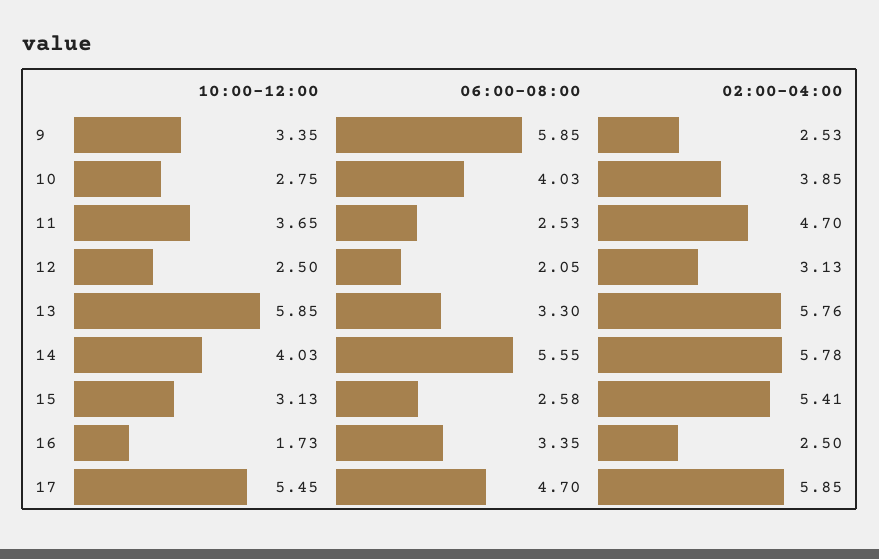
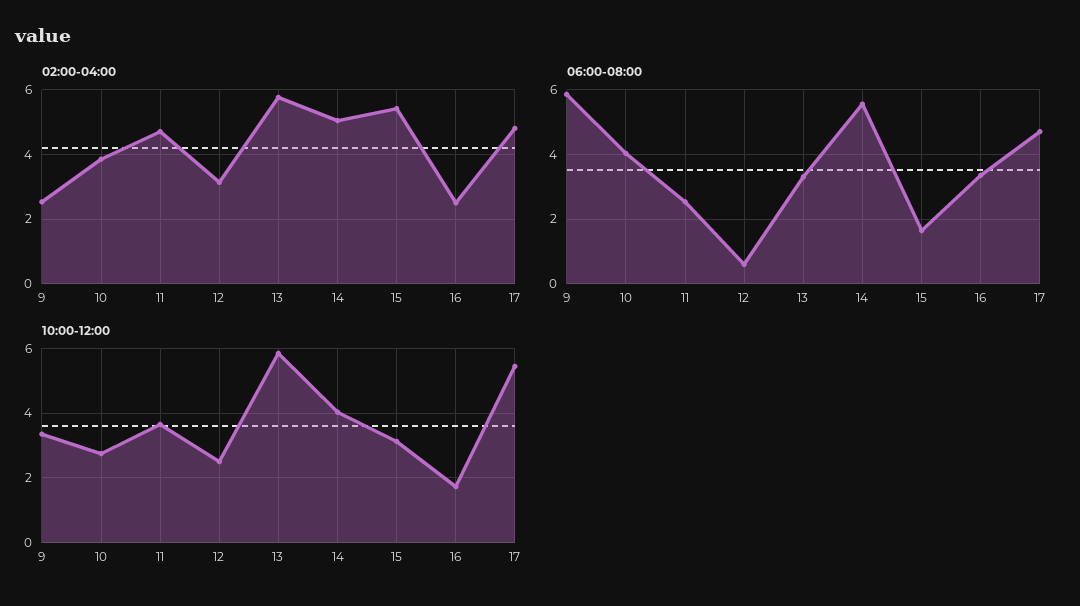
06:00-08:00, 12: 2.05 -> 0.6
02:00-04:00, 14: 5.78 -> 5
06:00-08:00, 15: 2.58 -> 1.6
02:00-04:00, 17: 5.85 -> 4.8

